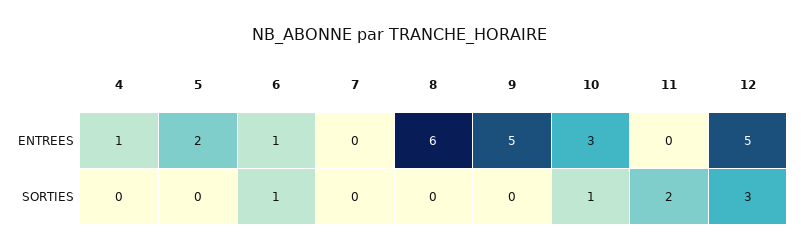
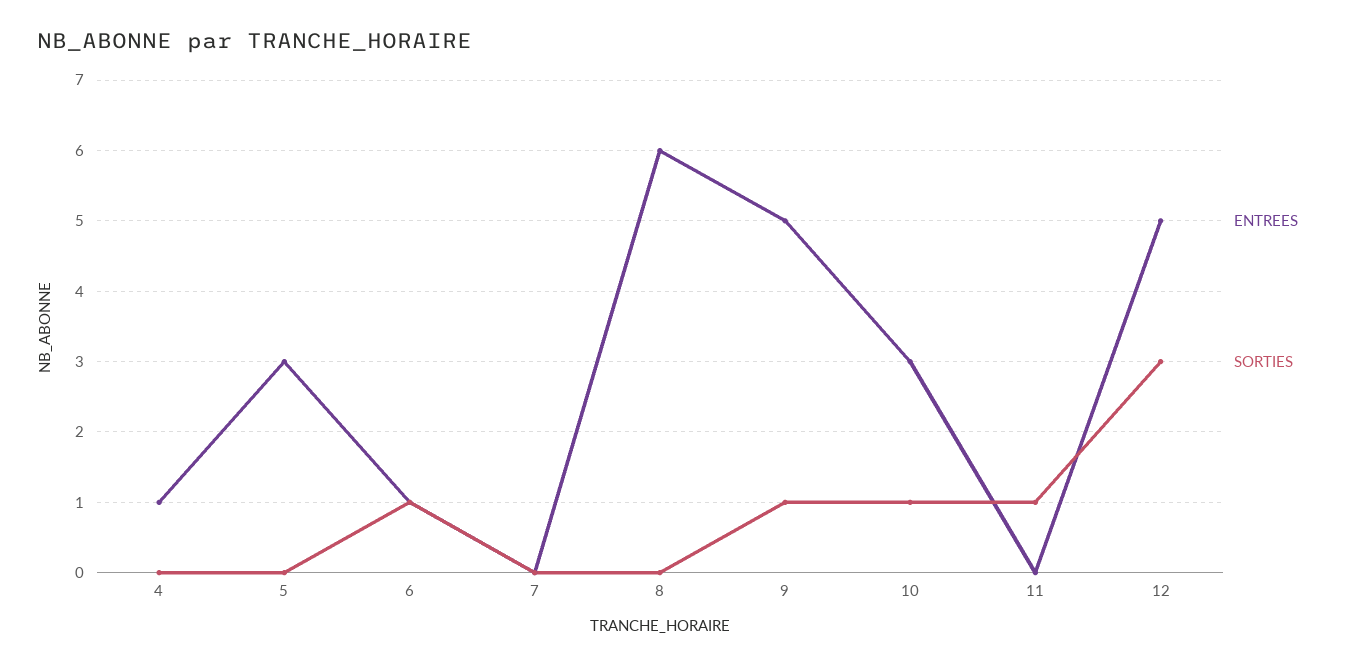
ENTREES, 5: 2 -> 3
SORTIES, 9: 0 -> 1
SORTIES, 11: 2 -> 1

